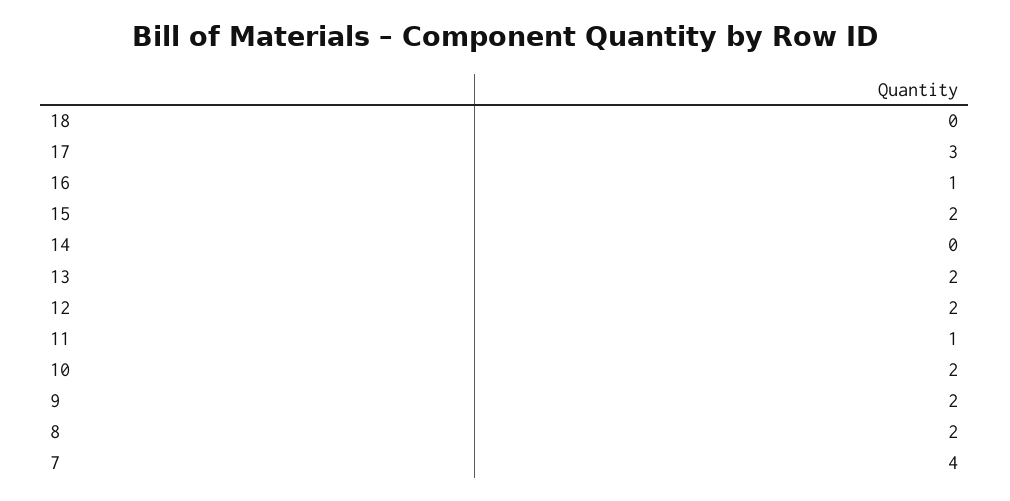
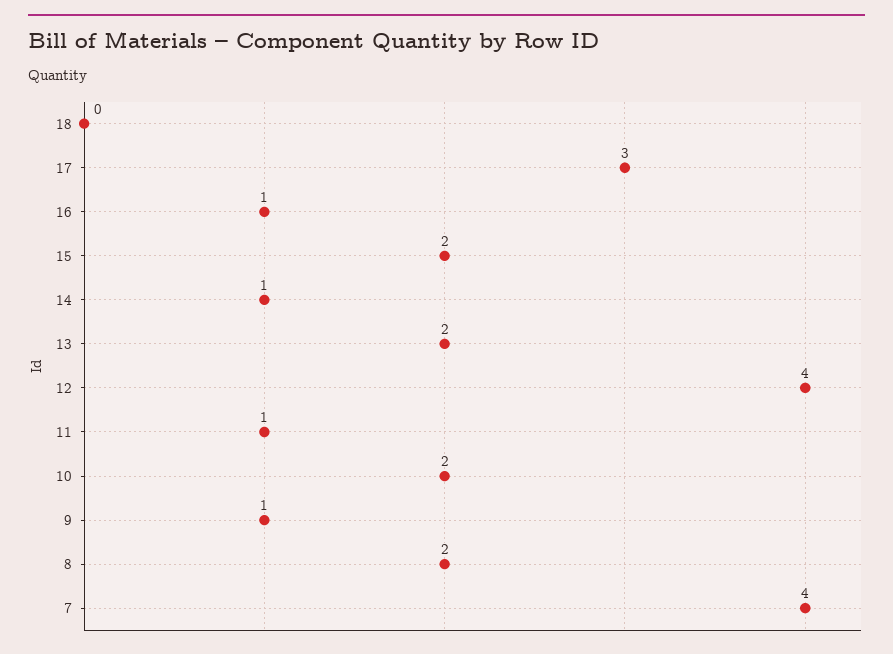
14: 0 -> 1
12: 2 -> 4
9: 2 -> 1

